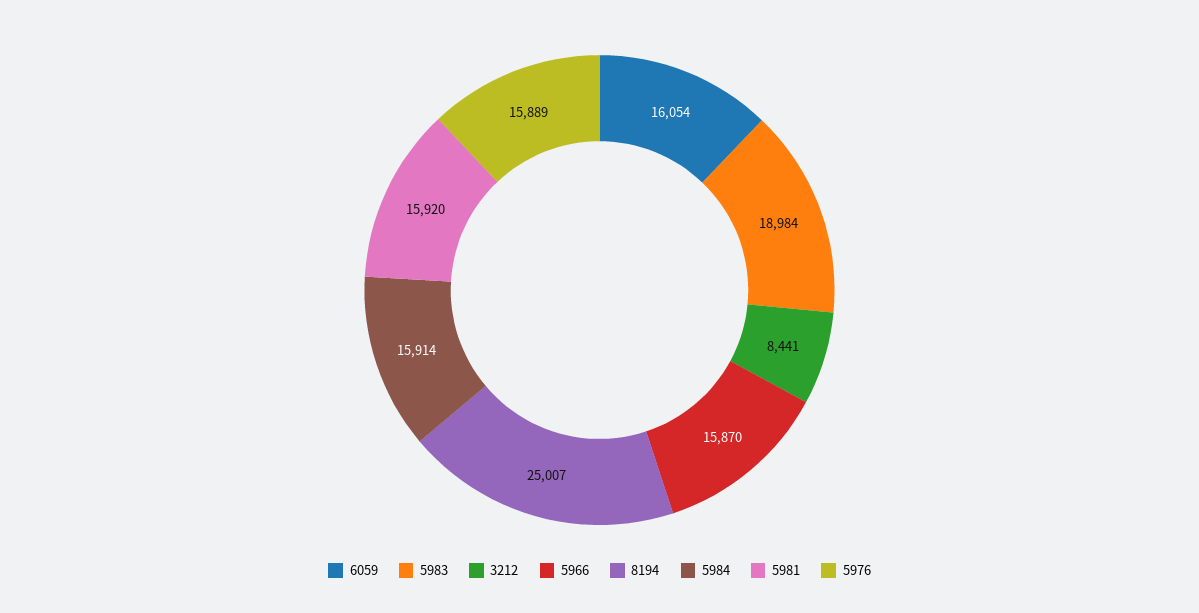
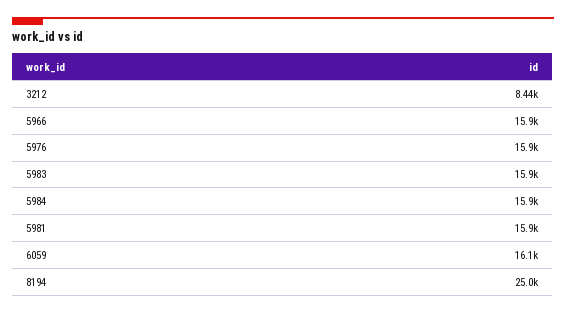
5983: 18984 -> 15900

